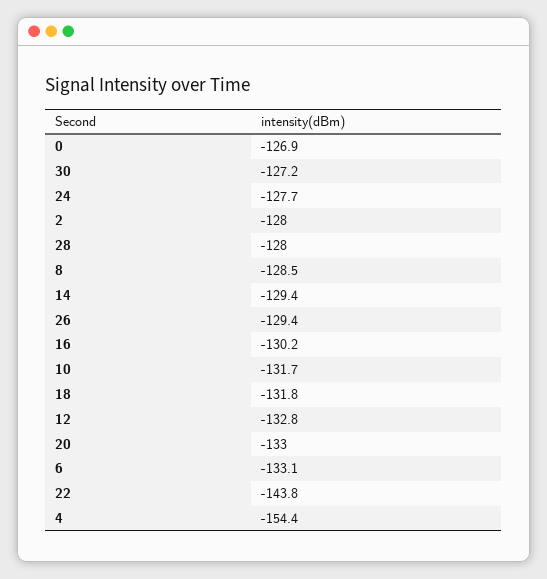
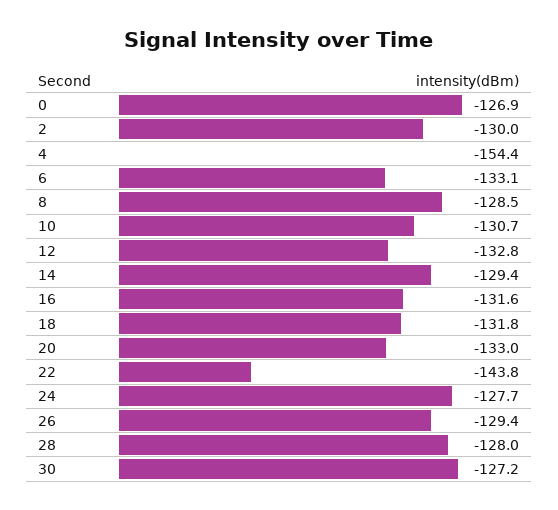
2: -128 -> -130
16: -130.2 -> -131.6
10: -131.7 -> -130.7

